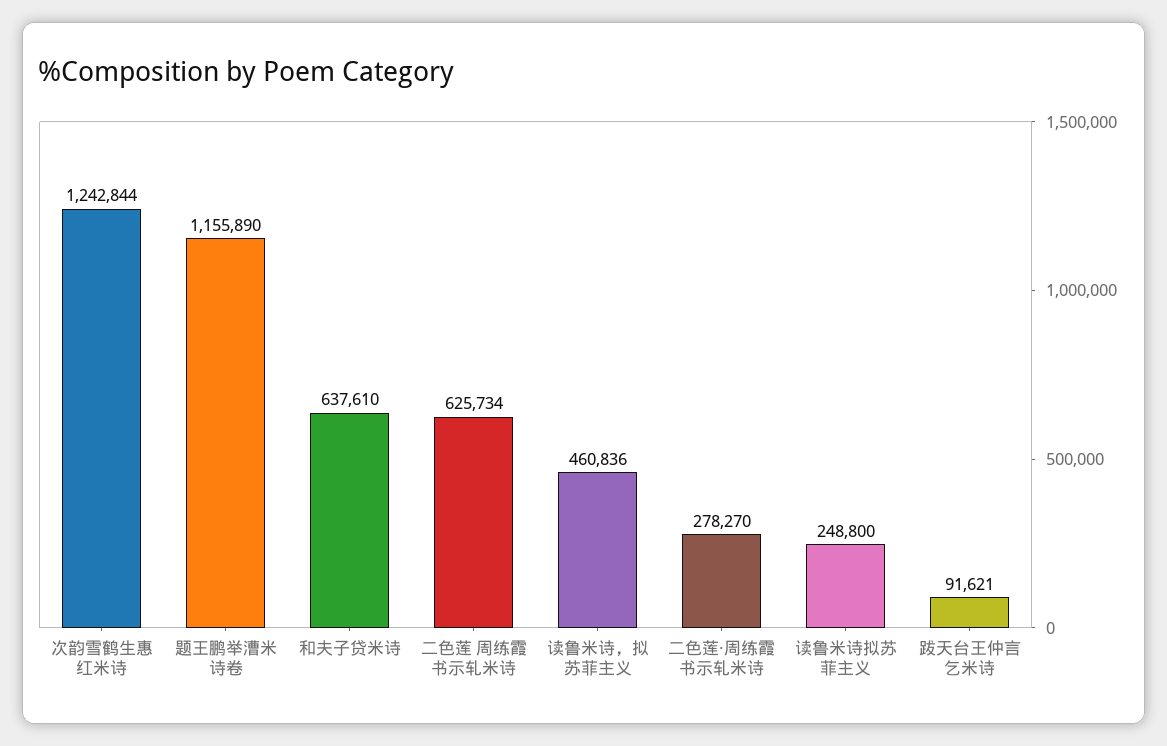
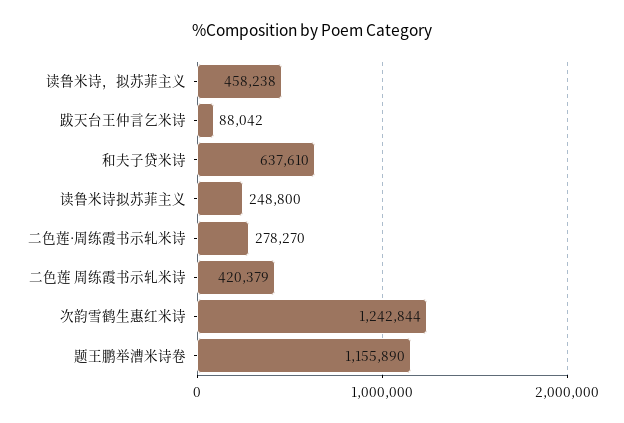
二色莲 周练霞书示轧米诗: 625734 -> 420379
读鲁米诗，拟苏菲主义: 460836 -> 458238
跋天台王仲言乞米诗: 91621 -> 88042

